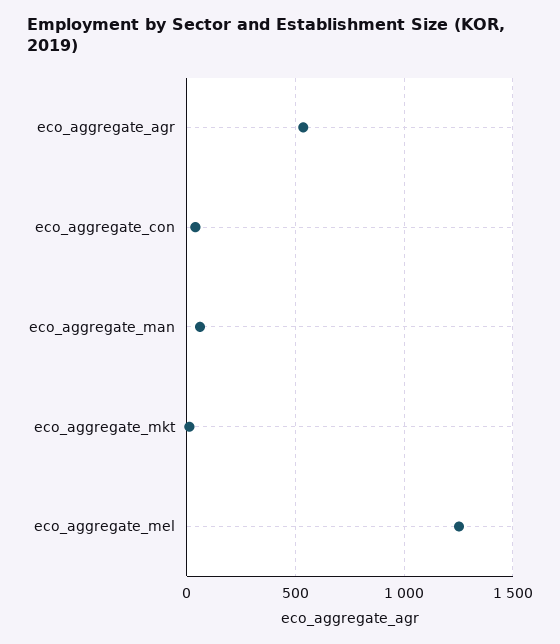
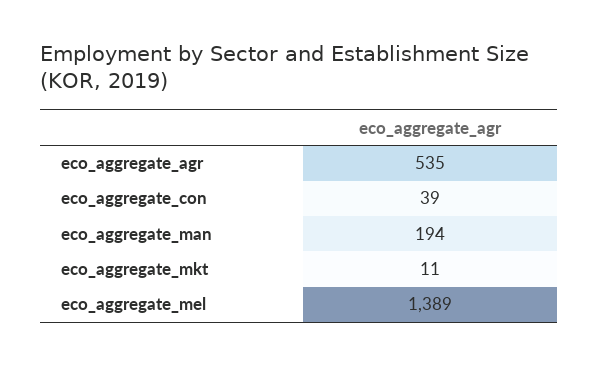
eco_aggregate_man: 50 -> 194
eco_aggregate_mel: 1250 -> 1389

